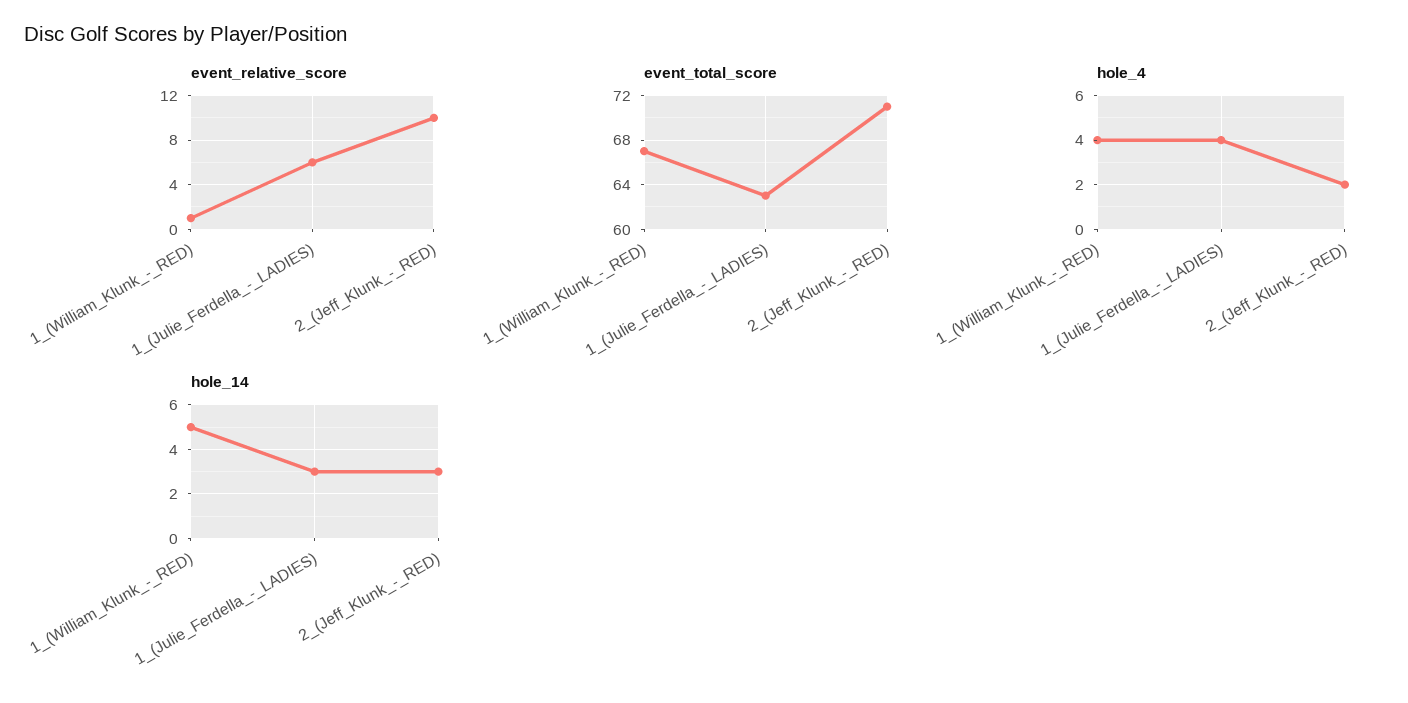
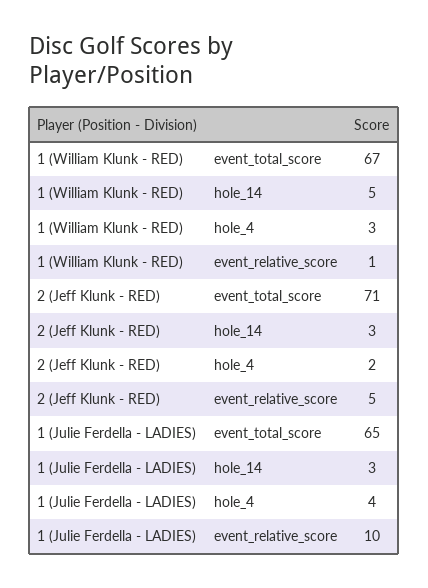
event_relative_score, 1_(Julie_Ferdella_-_LADIES): 6 -> 10
event_relative_score, 2_(Jeff_Klunk_-_RED): 10 -> 5
event_total_score, 1_(Julie_Ferdella_-_LADIES): 63 -> 65
hole_4, 1_(William_Klunk_-_RED): 4 -> 3

